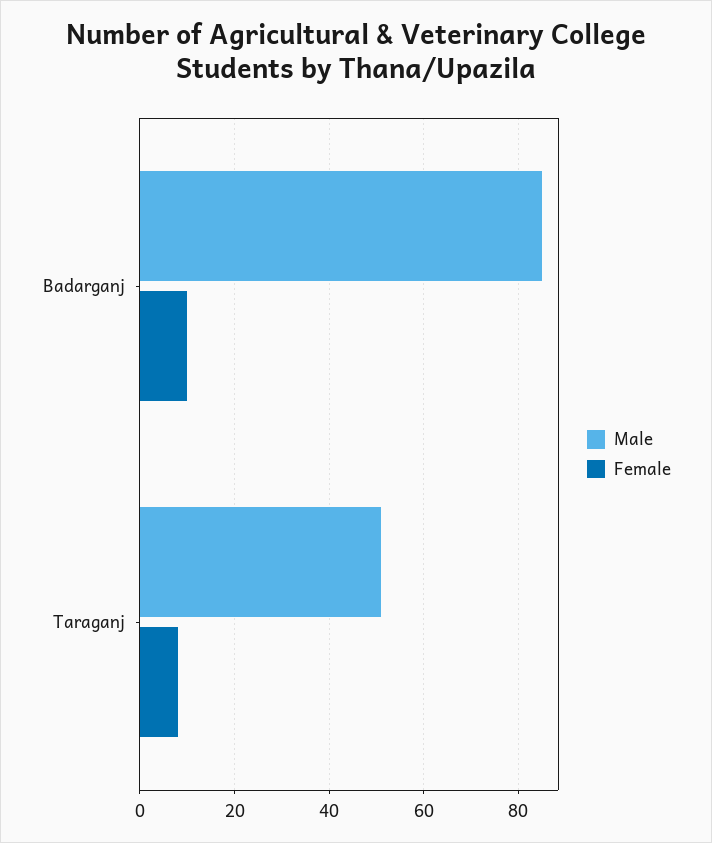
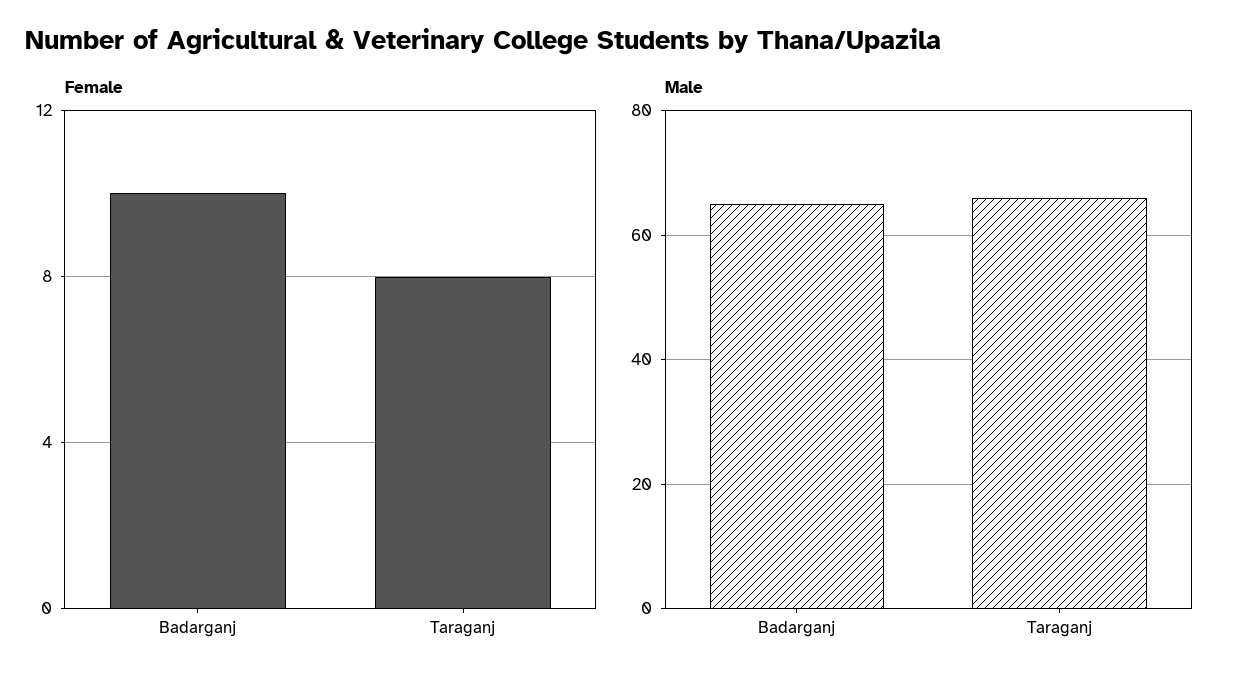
Male, Badarganj: 85 -> 65
Male, Taraganj: 50 -> 65

